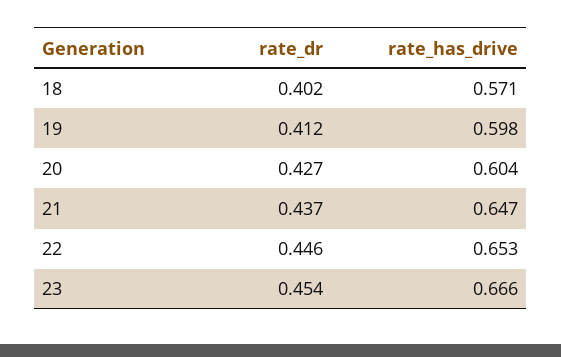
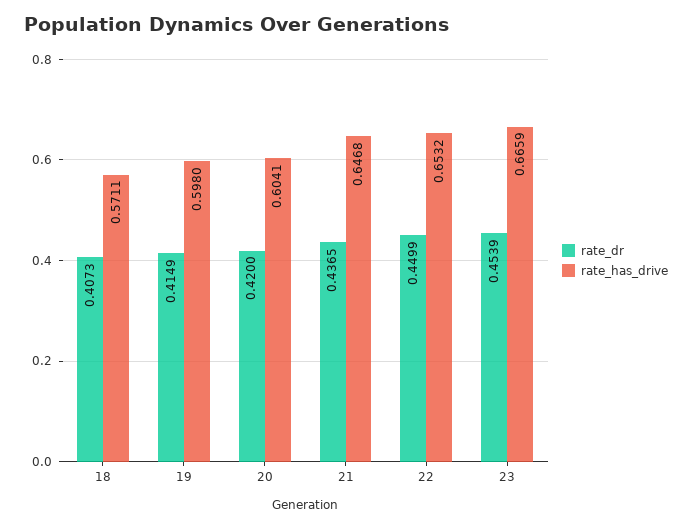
rate_dr, 18: 0.402 -> 0.4073
rate_dr, 19: 0.412 -> 0.4149
rate_dr, 20: 0.427 -> 0.42
rate_dr, 22: 0.446 -> 0.4499

